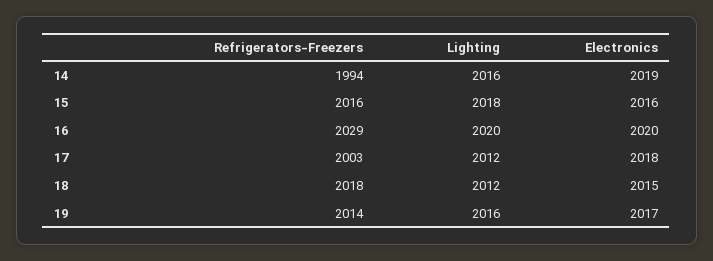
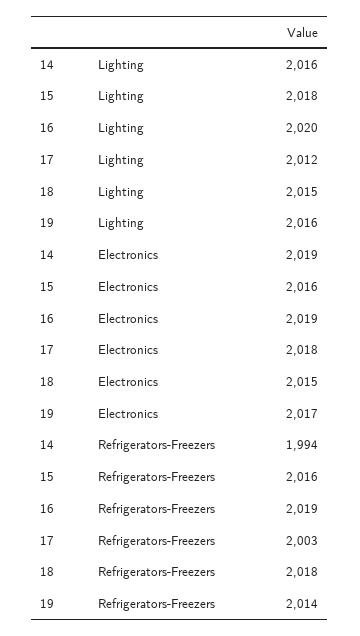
Refrigerators-Freezers, 16: 2029 -> 2019
Electronics, 16: 2020 -> 2019
Lighting, 18: 2012 -> 2015

